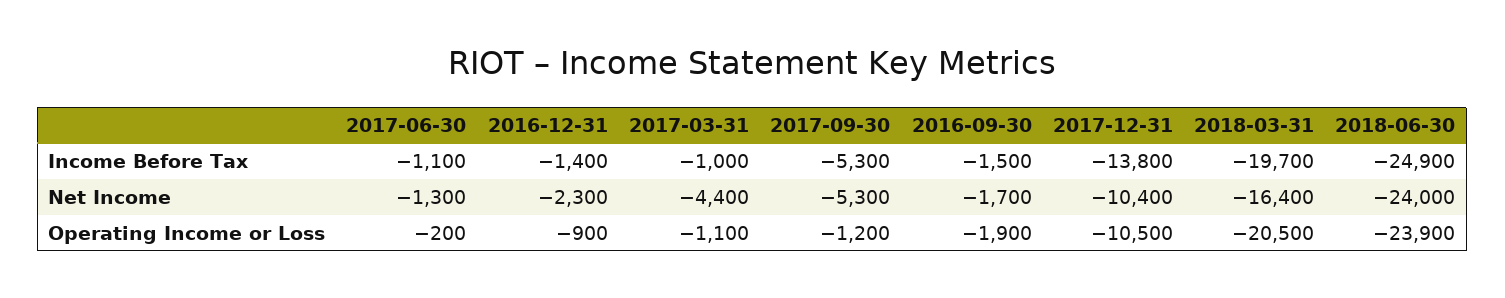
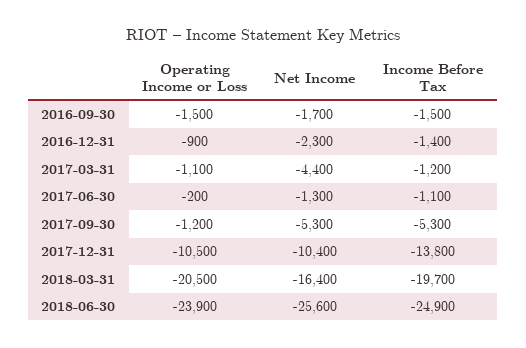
2017-03-31, Income Before Tax: -1000 -> -1200
2018-06-30, Net Income: -24000 -> -25600
2016-09-30, Operating Income or Loss: -1900 -> -1500

